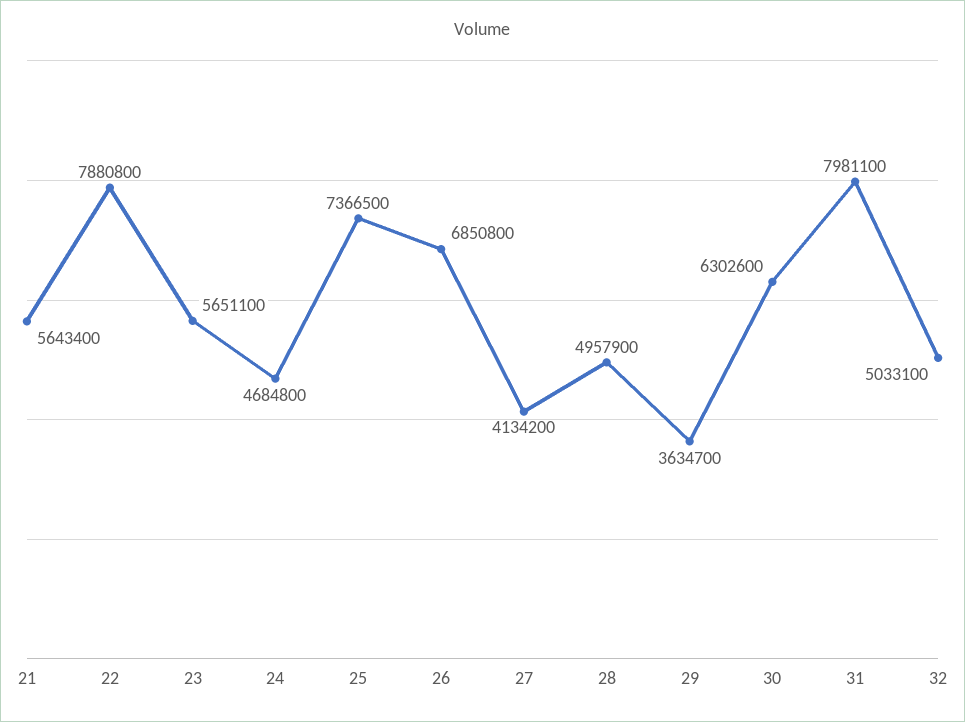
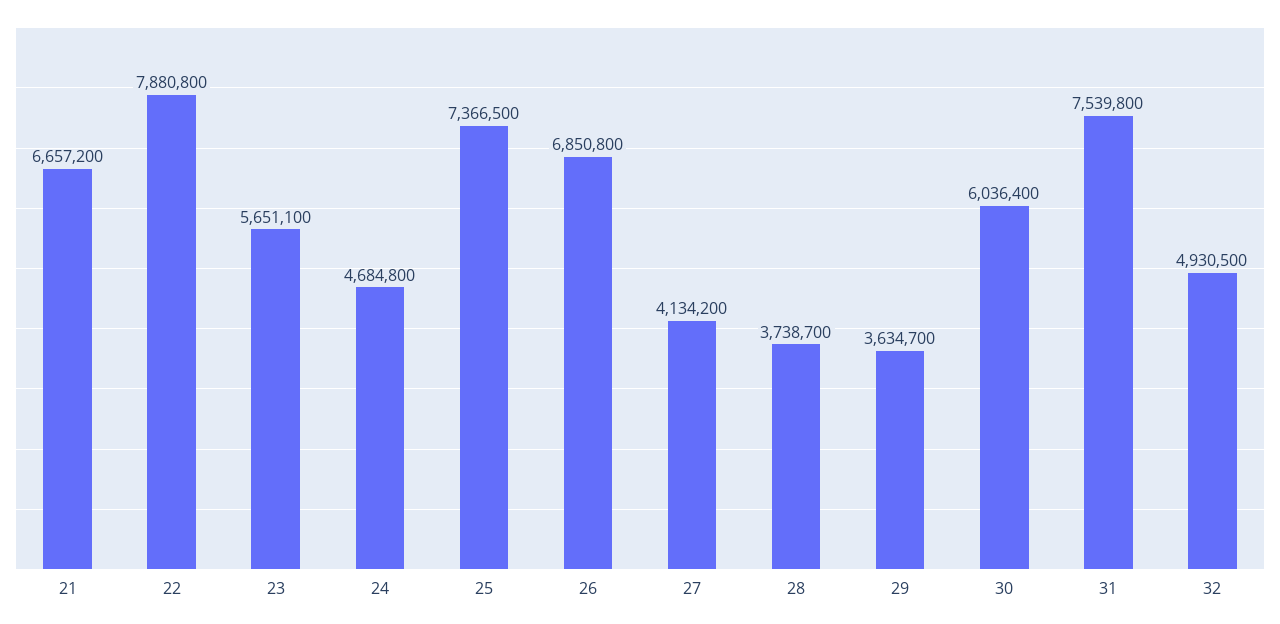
21: 5643400 -> 6657200
28: 4957900 -> 3738700
30: 6302600 -> 6036400
31: 7981100 -> 7539800
32: 5033100 -> 4930500

